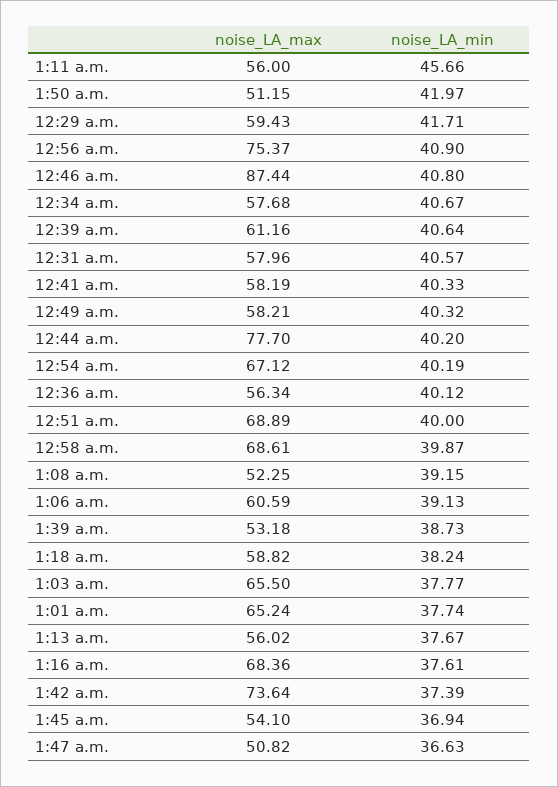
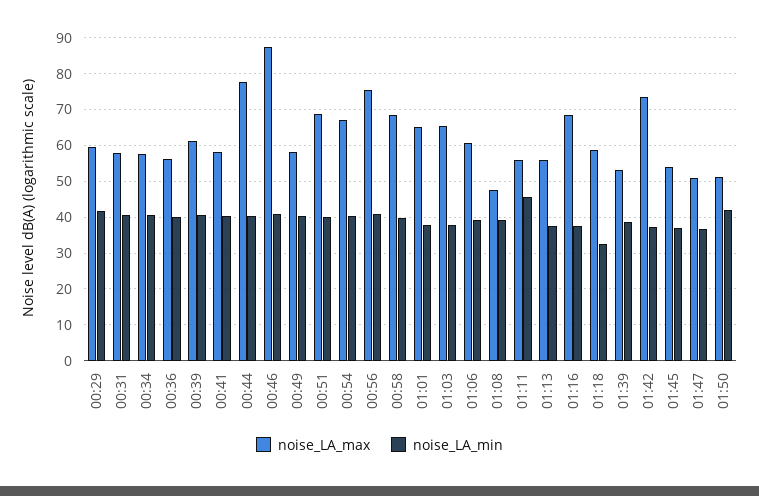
noise_LA_max, 1:08 a.m.: 52.25 -> 48
noise_LA_min, 1:18 a.m.: 38.24 -> 32

